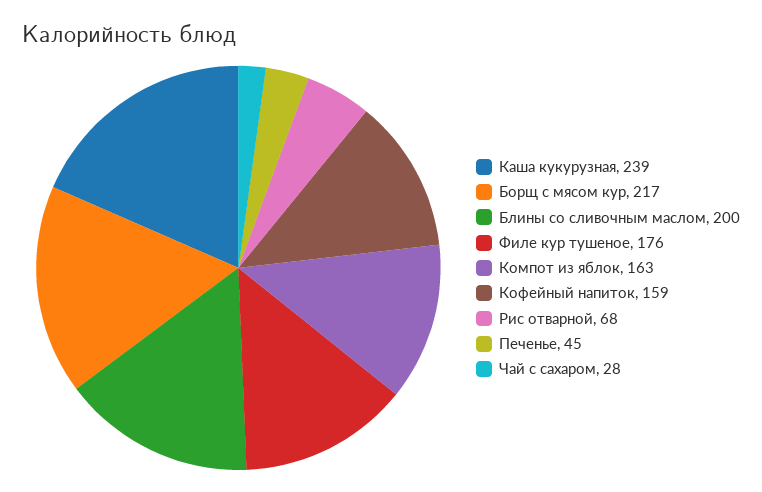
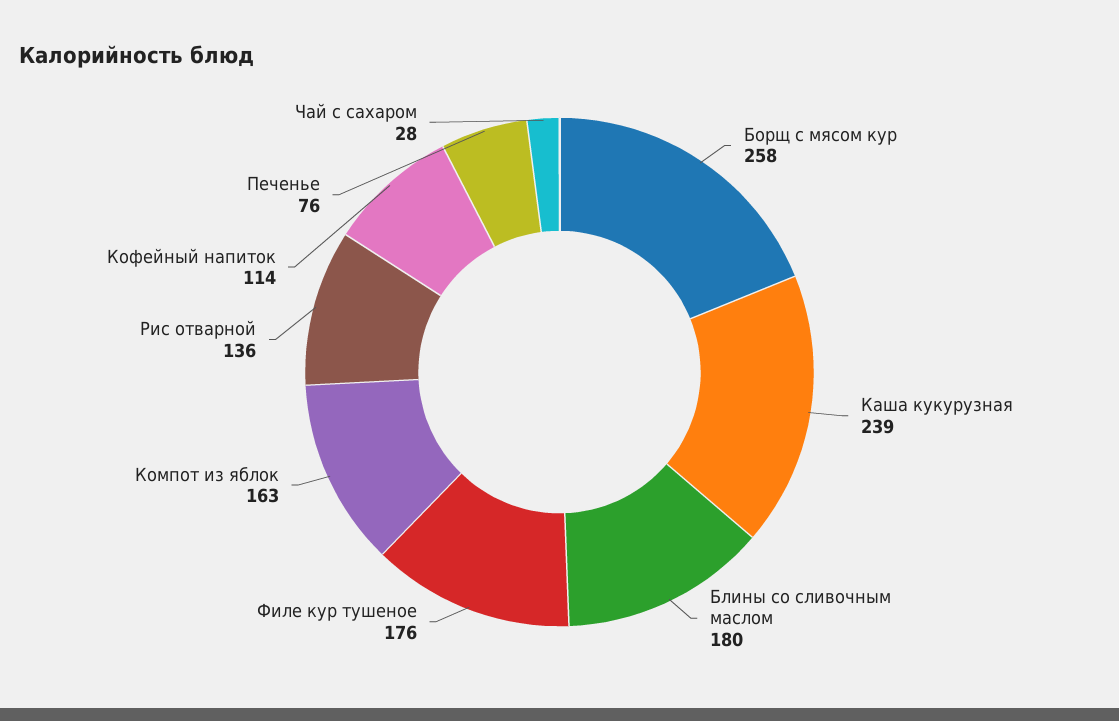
Борщ с мясом кур: 217 -> 258
Блины со сливочным маслом: 200 -> 180
Кофейный напиток: 159 -> 114
Рис отварной: 68 -> 136
Печенье: 45 -> 76

